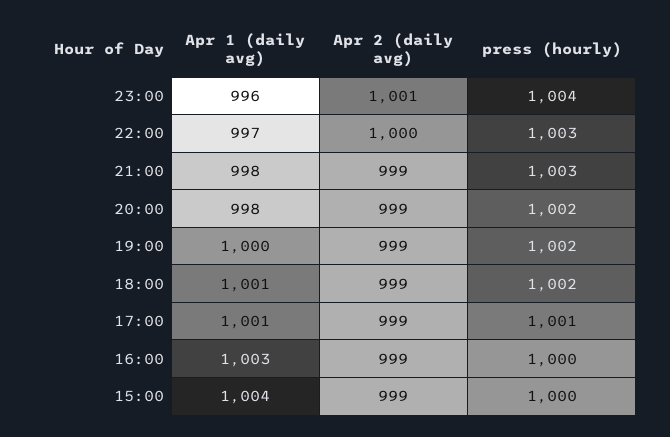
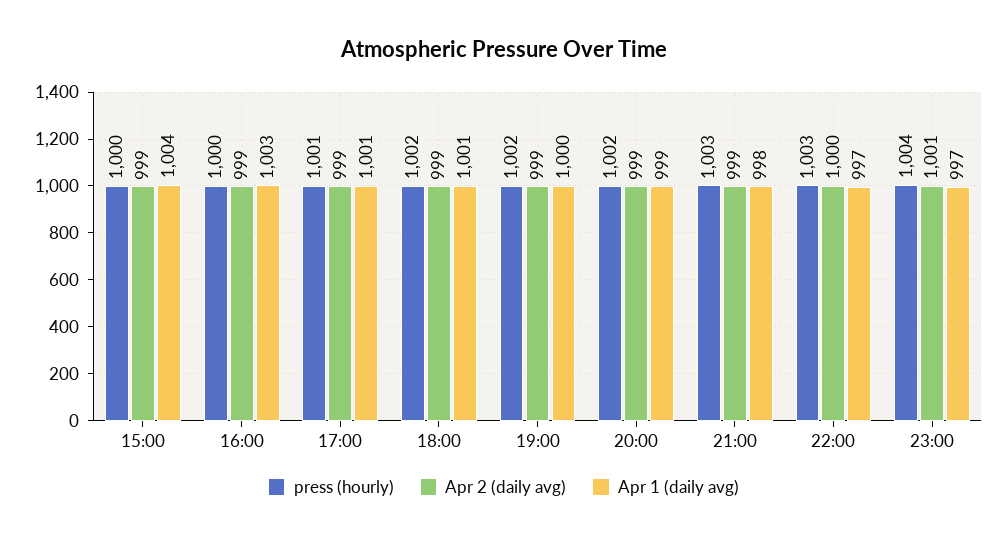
Apr 1 (daily avg), 23:00: 996 -> 997
Apr 1 (daily avg), 20:00: 998 -> 999

